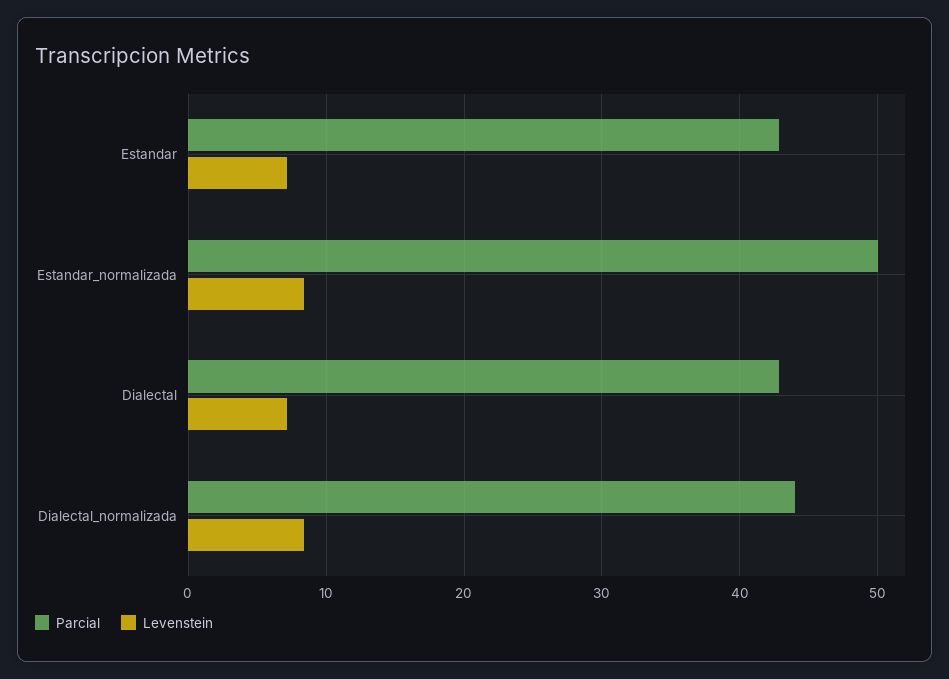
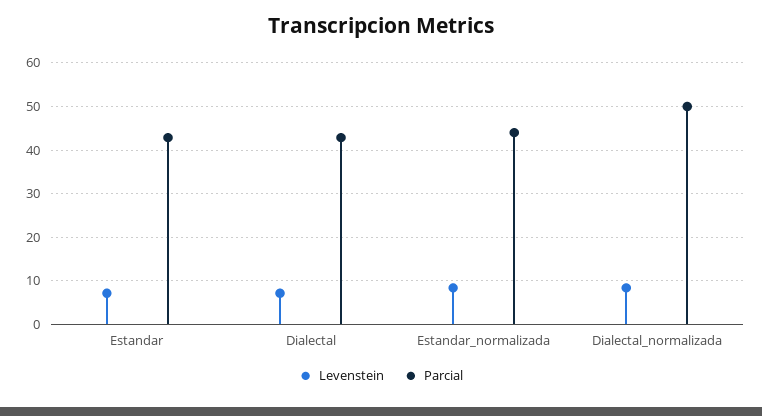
Parcial, Estandar_normalizada: 50 -> 44
Parcial, Dialectal_normalizada: 44 -> 50

